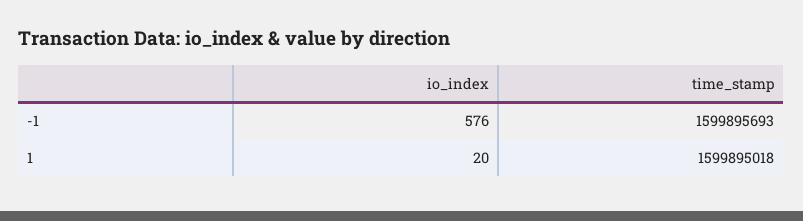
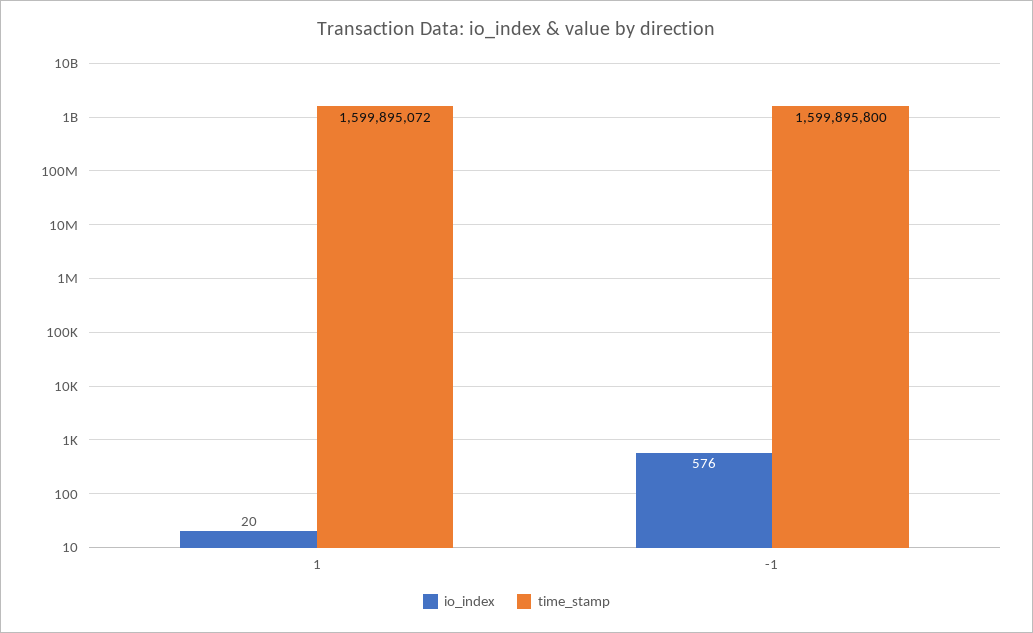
time_stamp, -1: 1599895693 -> 1599895800
time_stamp, 1: 1599895018 -> 1599895072

